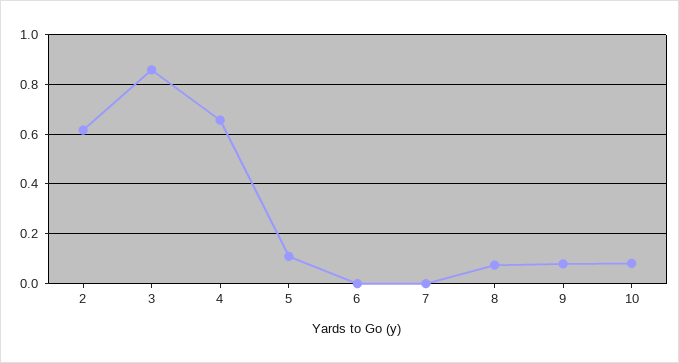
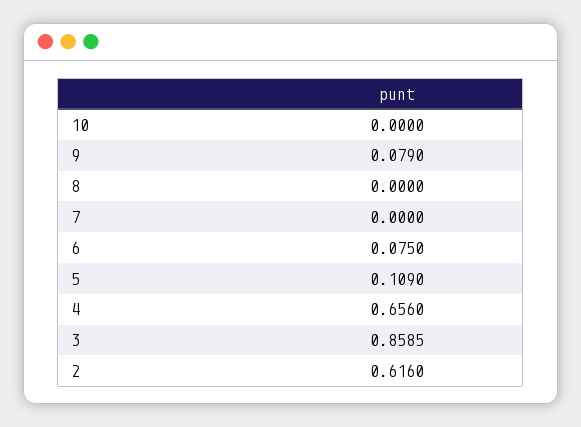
6: 0 -> 0.075
8: 0.075 -> 0
10: 0.075 -> 0

